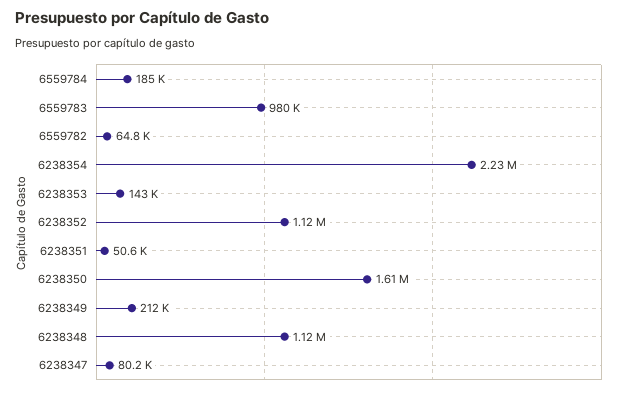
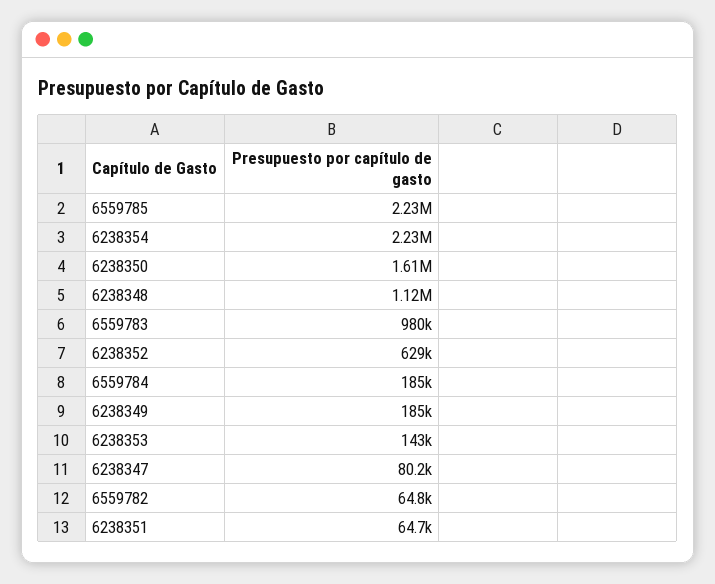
6238352: 1120000 -> 629000
6238351: 50600 -> 64700
6238349: 212000 -> 185000
6559785: none -> 2230000

